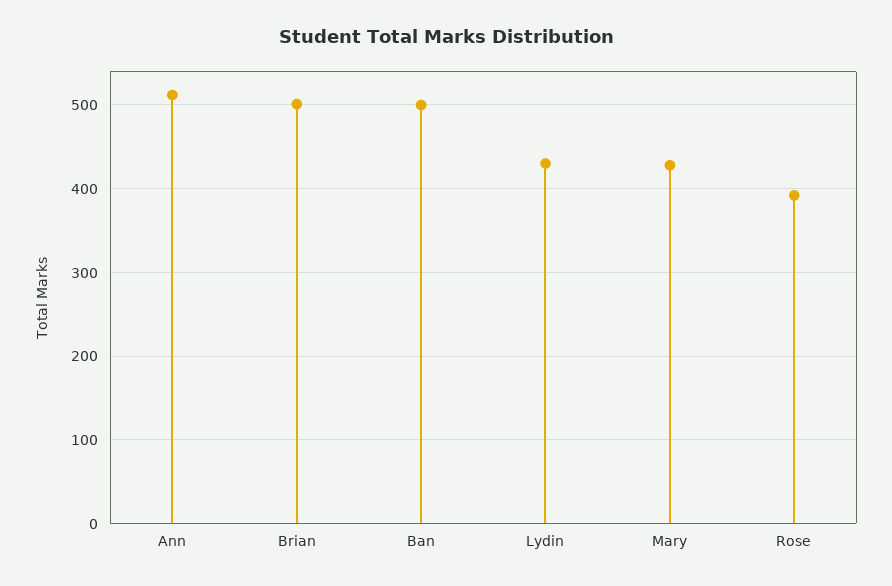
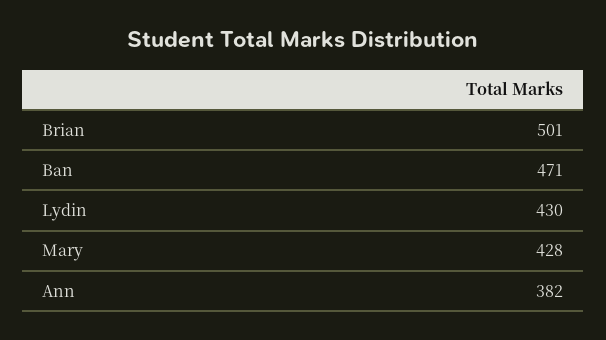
Ann: 510 -> 382
Ban: 500 -> 471
Rose: 390 -> none

